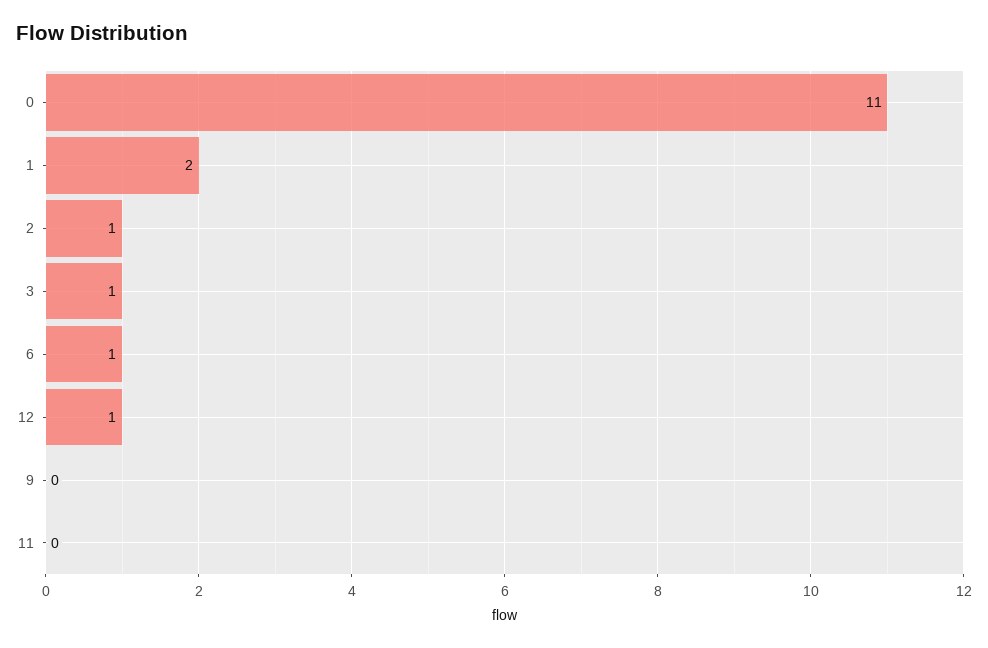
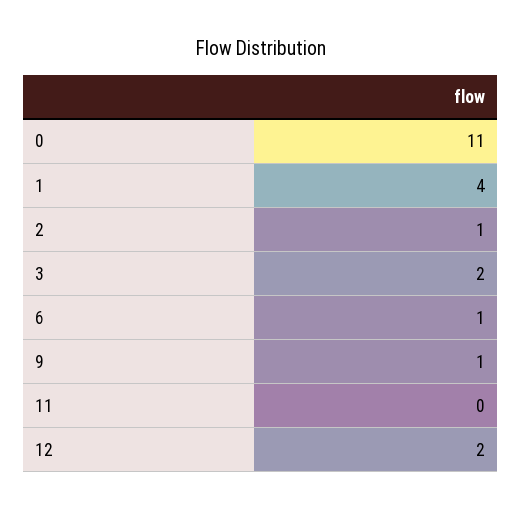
1: 2 -> 4
3: 1 -> 2
12: 1 -> 2
9: 0 -> 1

